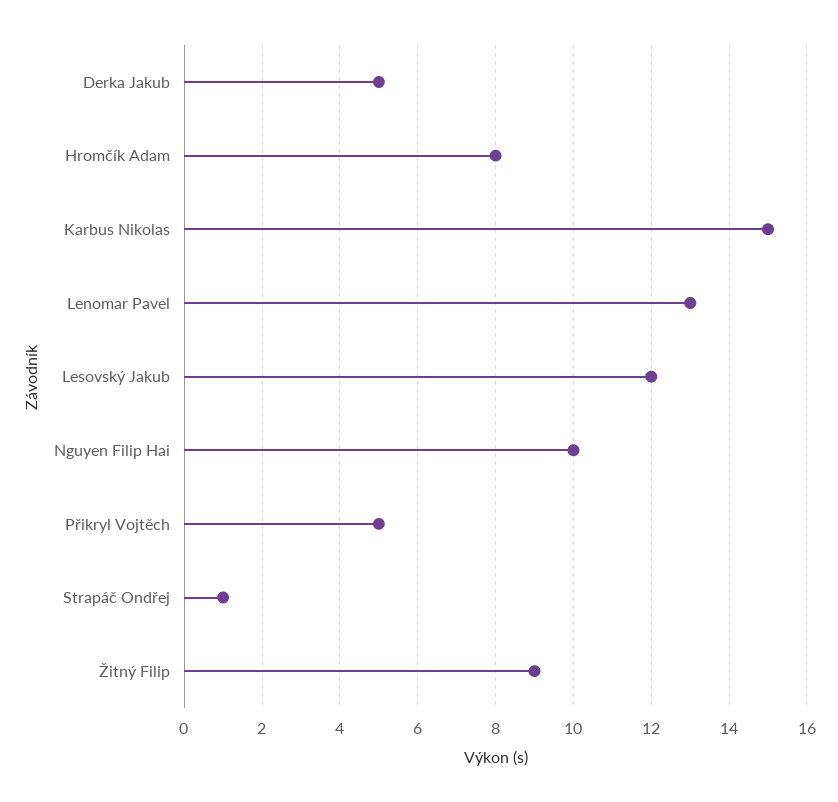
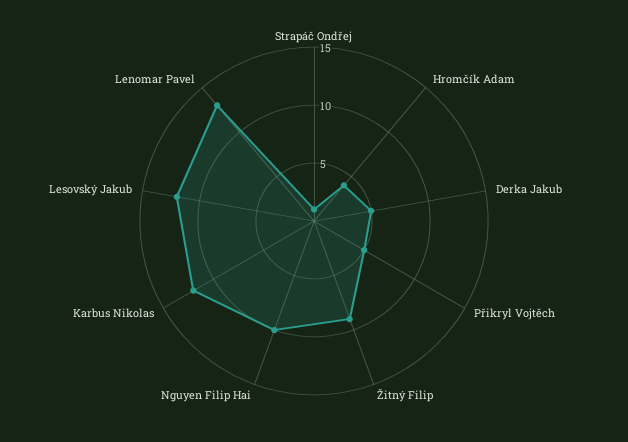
Hromčík Adam: 8 -> 4
Karbus Nikolas: 15 -> 12

